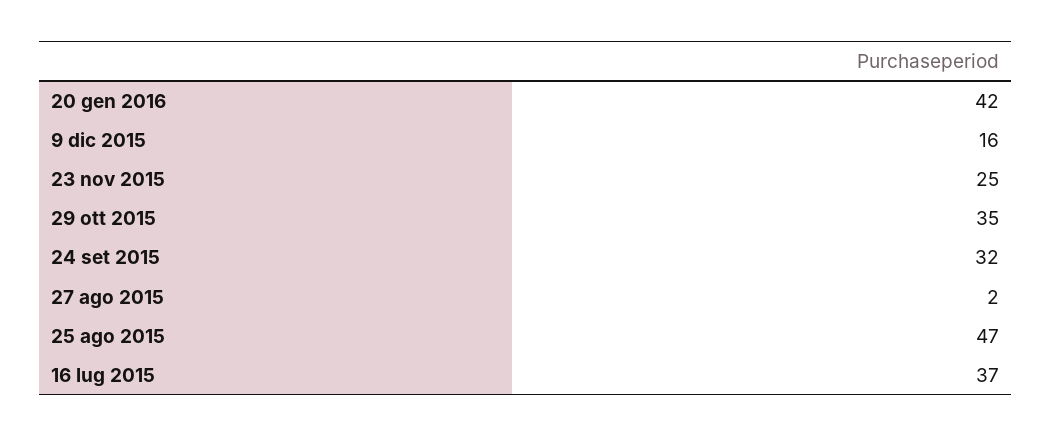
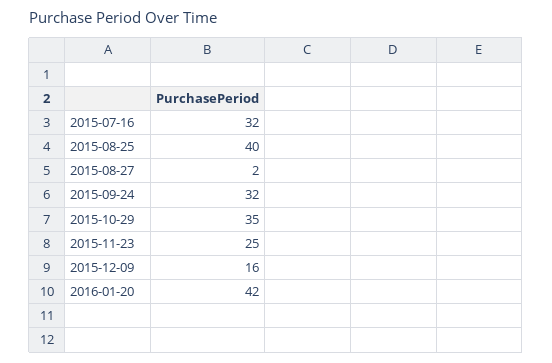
25 ago 2015: 47 -> 40
16 lug 2015: 37 -> 32

